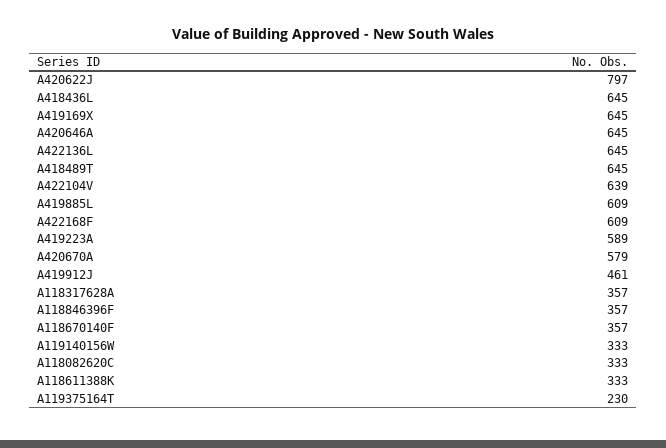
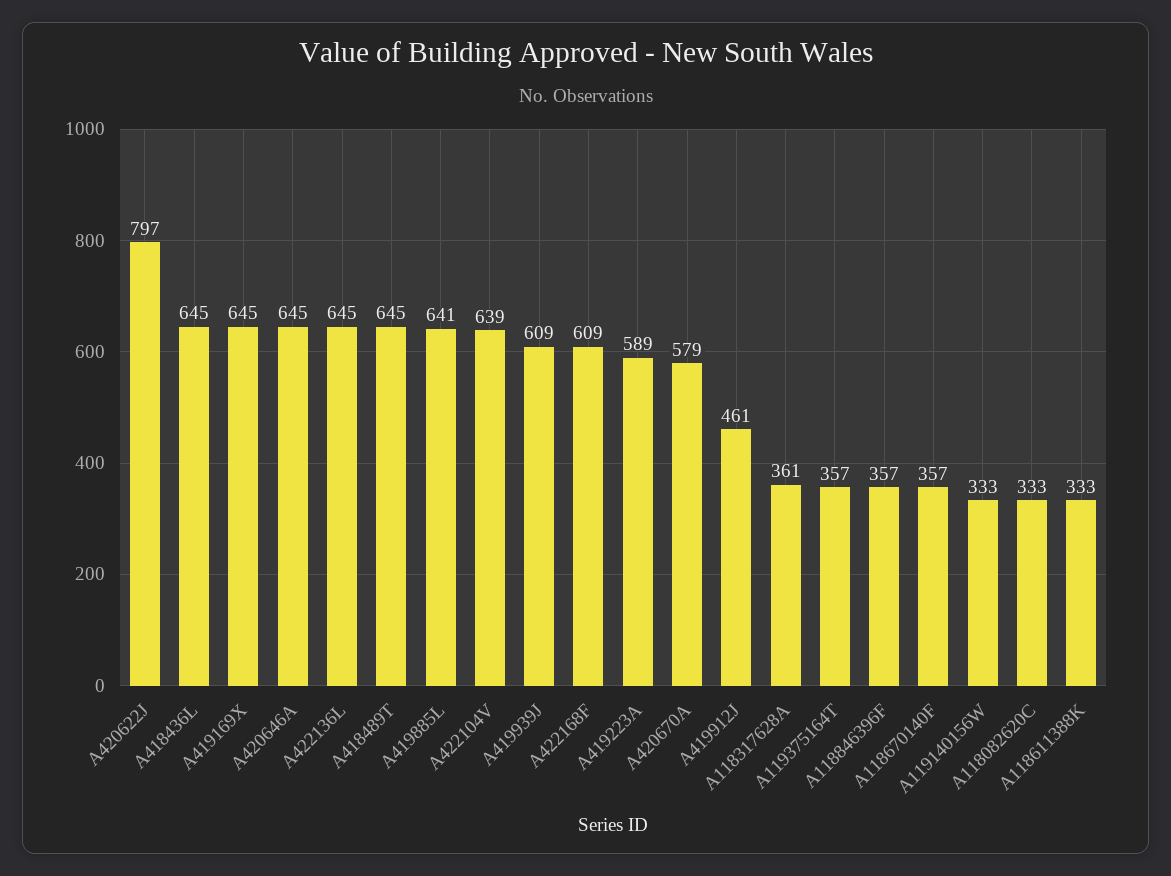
A419885L: 609 -> 641
A118317628A: 357 -> 361
A119375164T: 230 -> 357
A419939J: none -> 609

